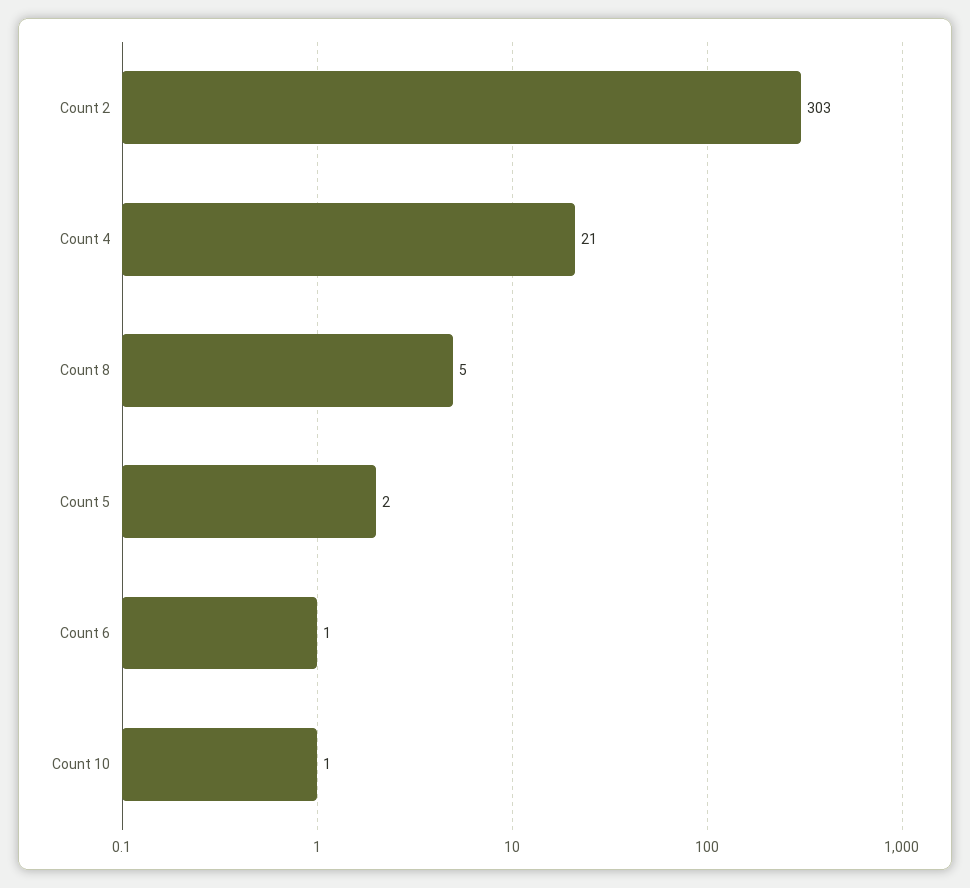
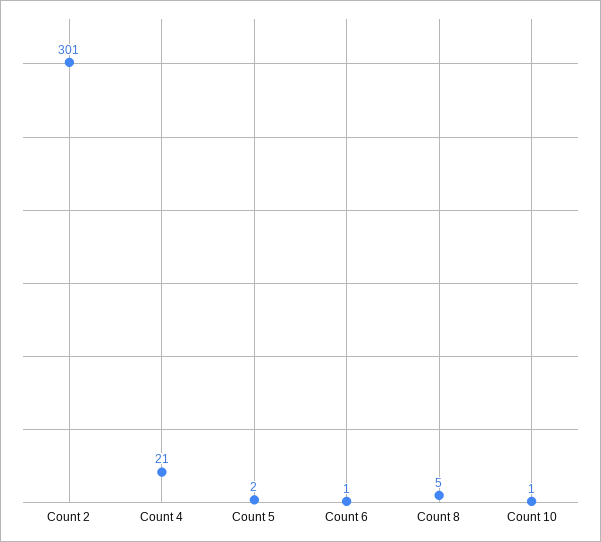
Count 2: 303 -> 301

